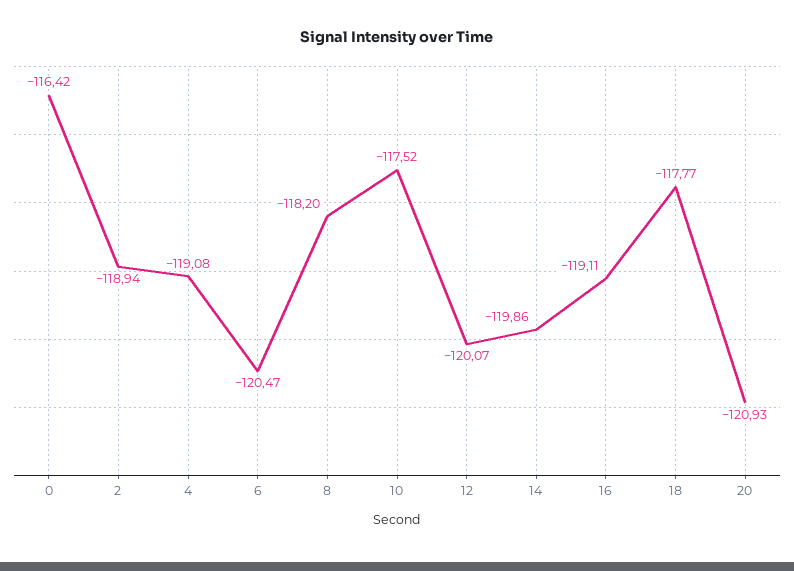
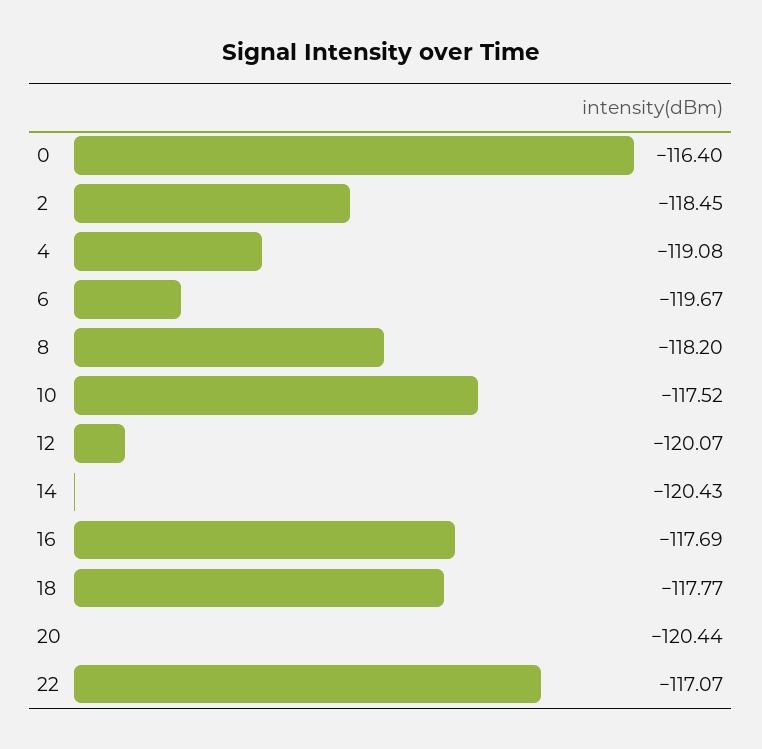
0: -116.42 -> -116.4
2: -118.94 -> -118.45
6: -120.47 -> -119.67
14: -119.86 -> -120.43
16: -119.11 -> -117.69
20: -120.93 -> -120.44
22: none -> -117.07

